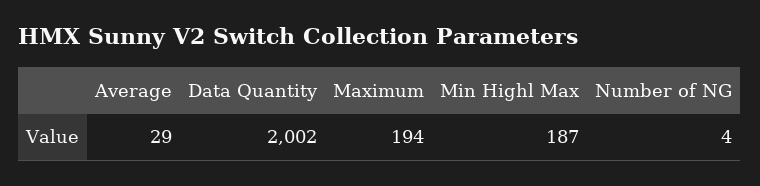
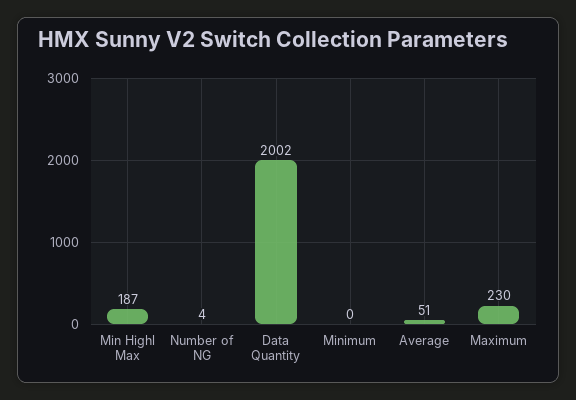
Average: 29 -> 51
Maximum: 194 -> 230
Minimum: none -> 0

